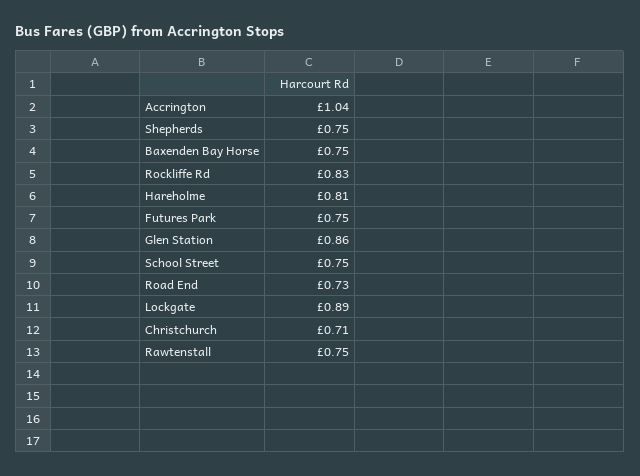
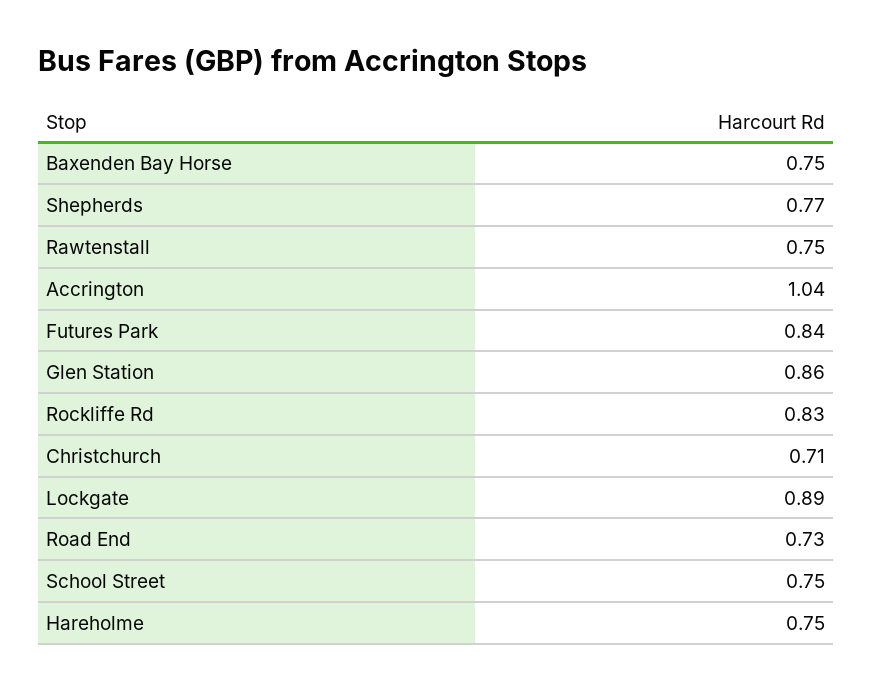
Shepherds: 0.75 -> 0.77
Hareholme: 0.81 -> 0.75
Futures Park: 0.75 -> 0.84

